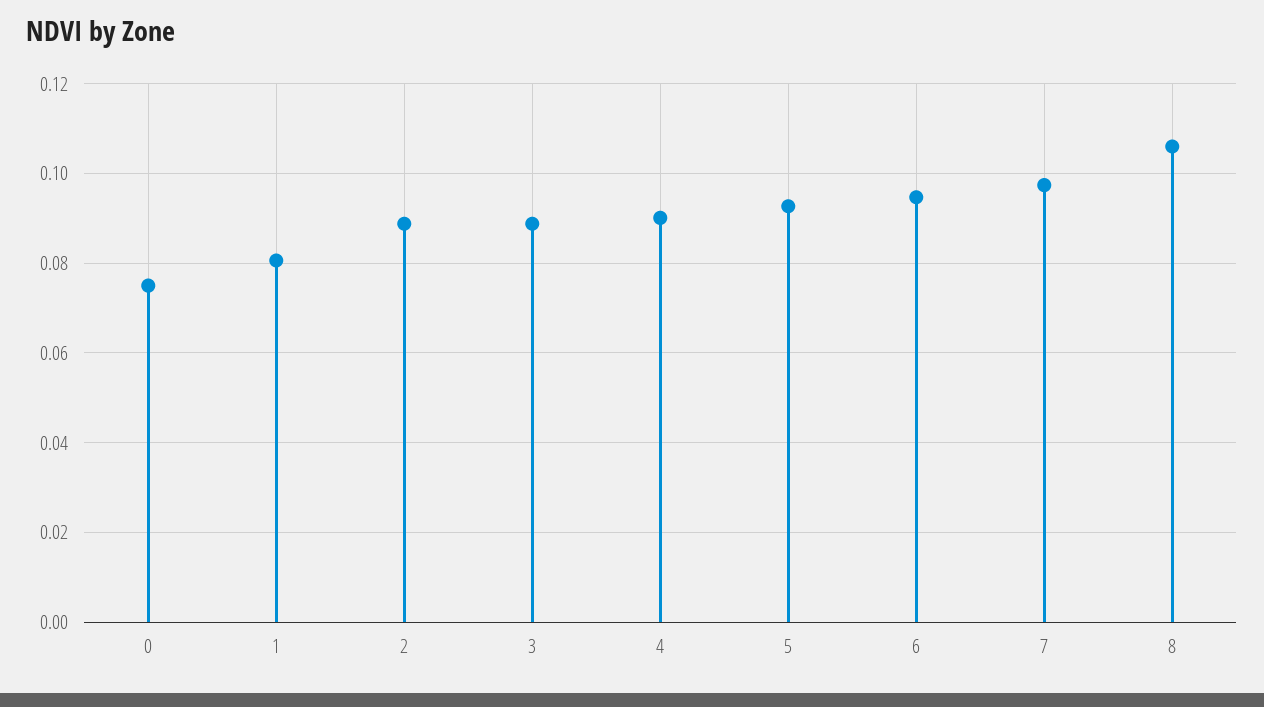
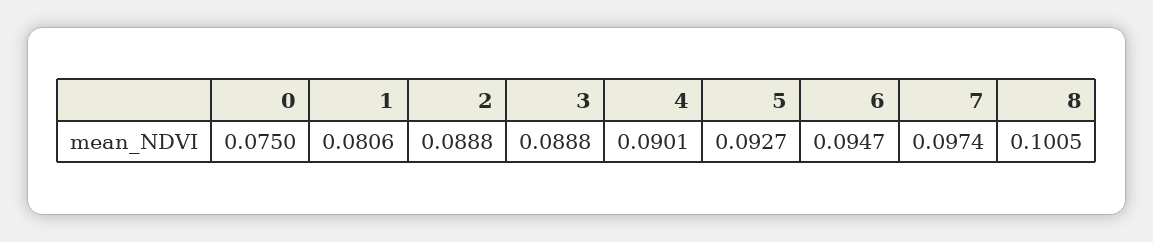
8: 0.106 -> 0.1005

